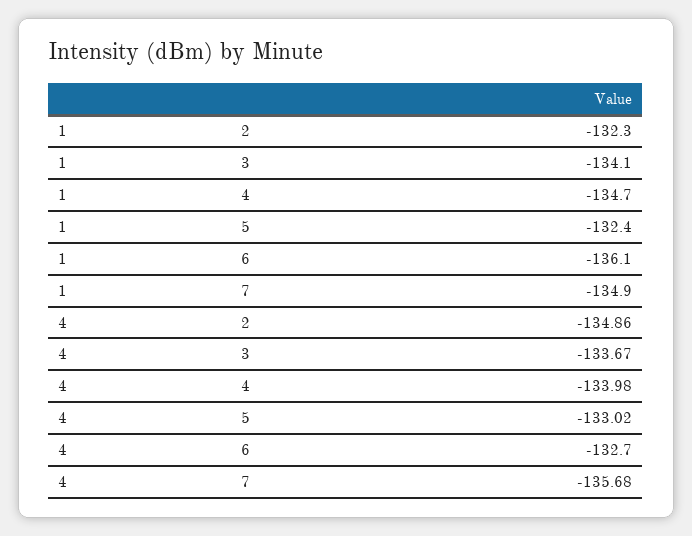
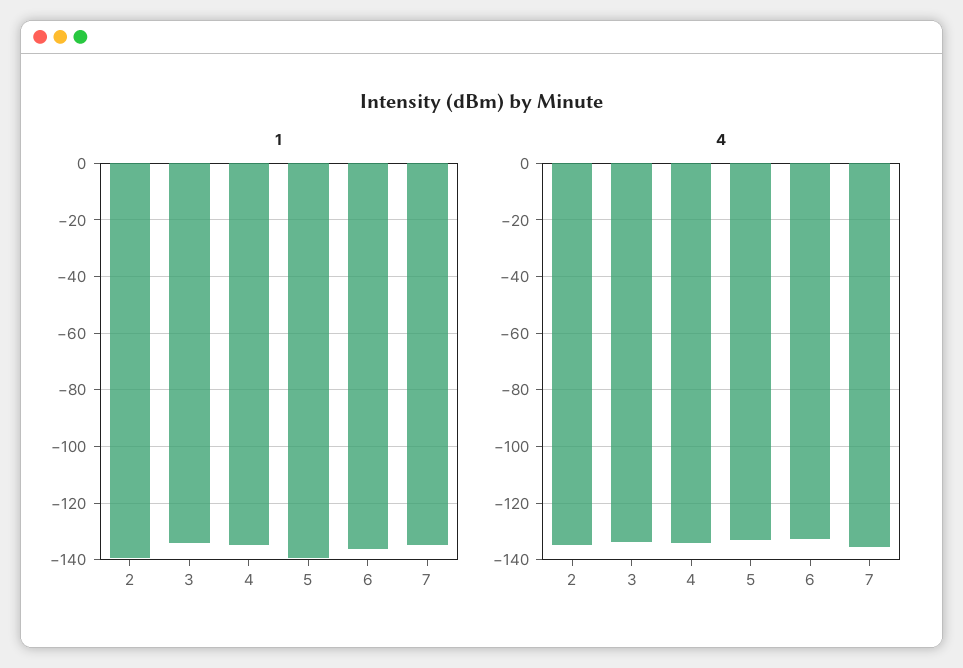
1, 2: -132.3 -> -140
1, 5: -132.4 -> -140

